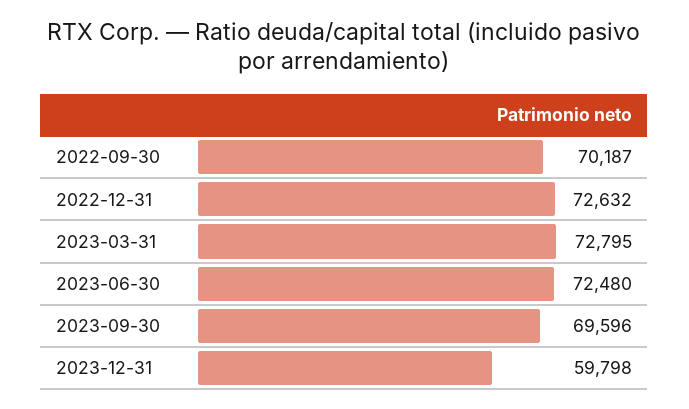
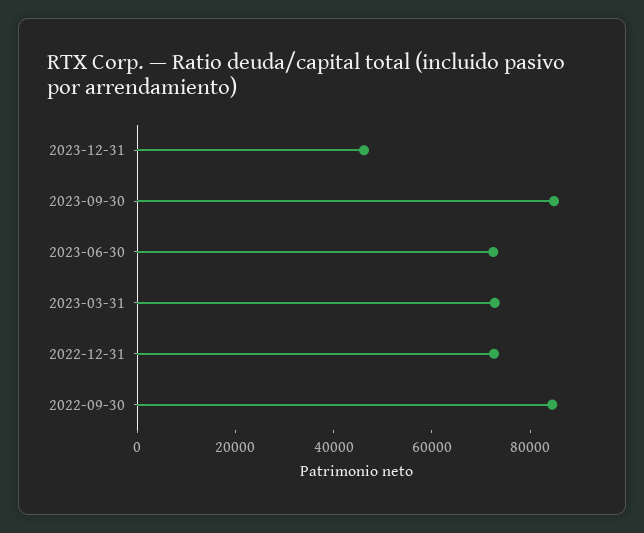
2022-09-30: 70187 -> 85000
2023-09-30: 69596 -> 85000
2023-12-31: 59798 -> 45000

